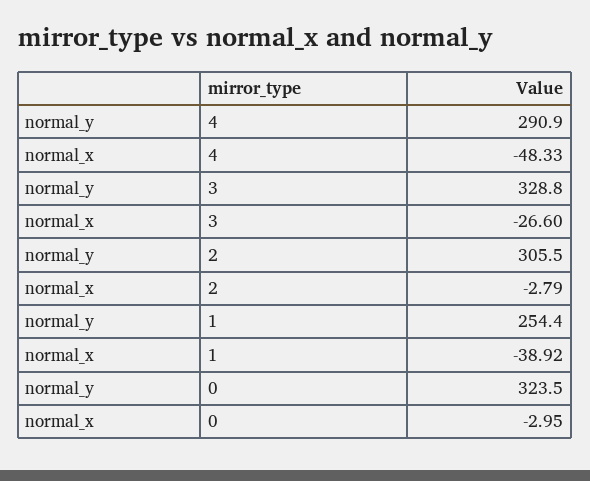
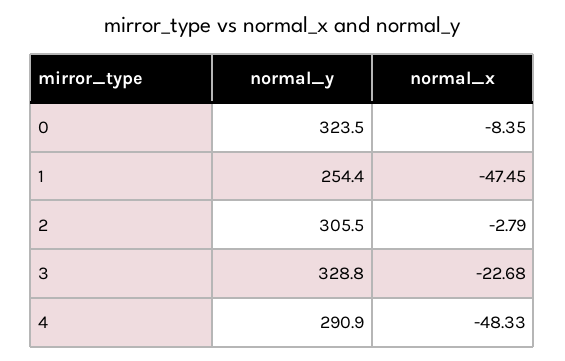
normal_x, 3: -26.6 -> -22.68
normal_x, 1: -38.92 -> -47.45
normal_x, 0: -2.95 -> -8.35

